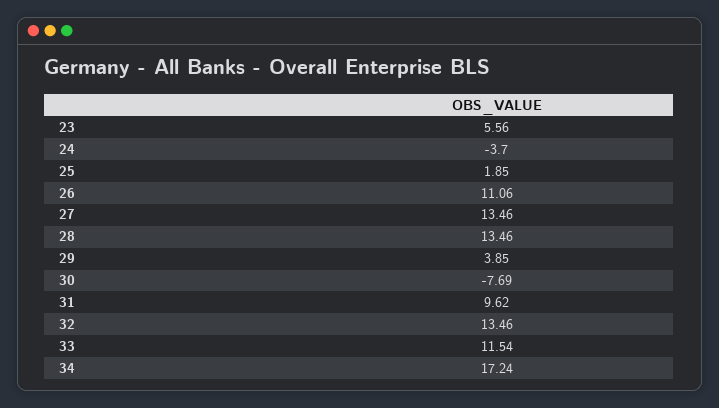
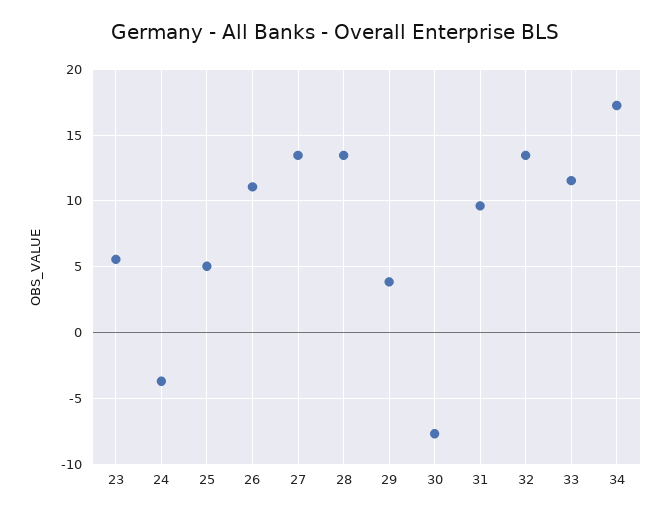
25: 1.85 -> 5

